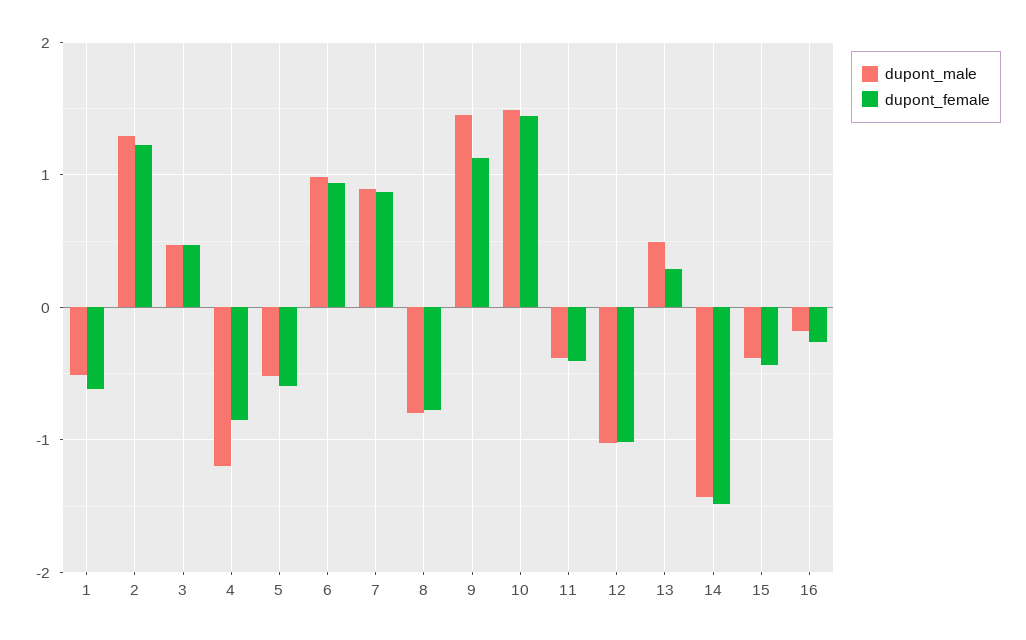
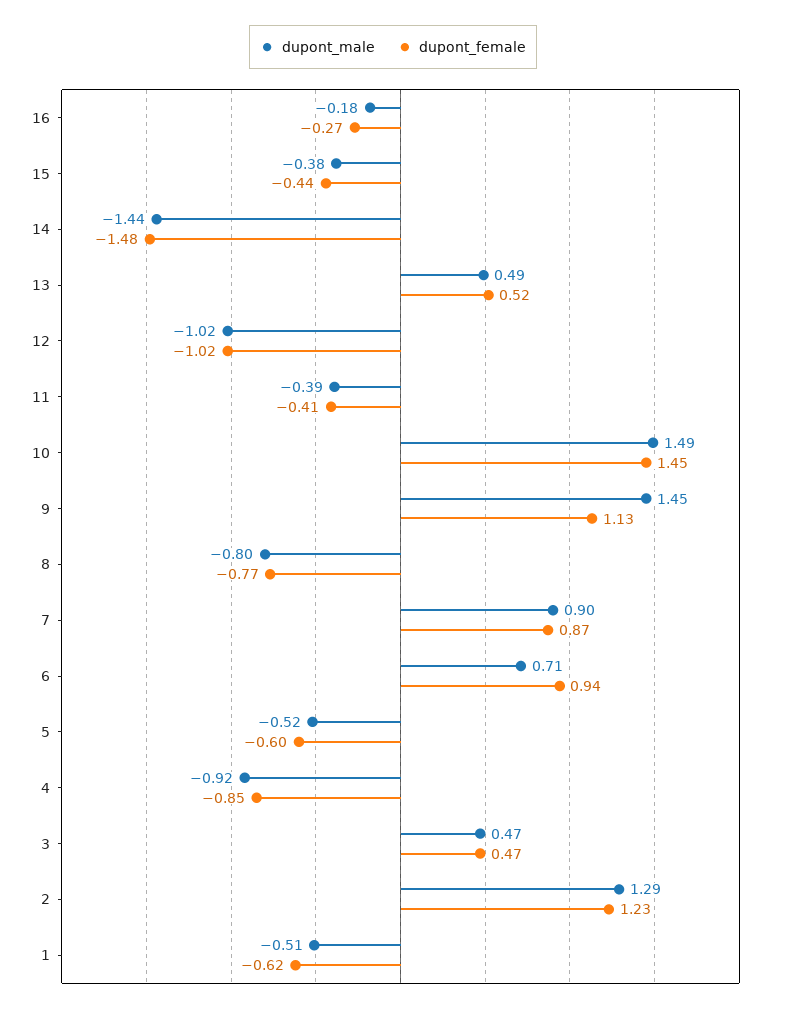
dupont_male, 4: -1.2 -> -0.92
dupont_male, 6: 1 -> 0.71
dupont_female, 13: 0.3 -> 0.52

